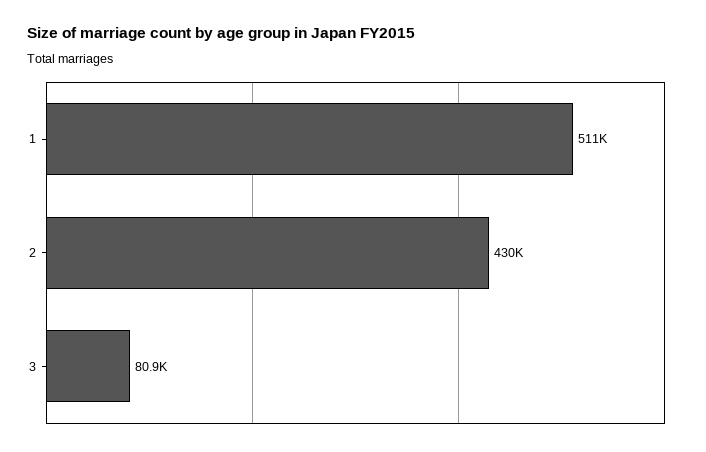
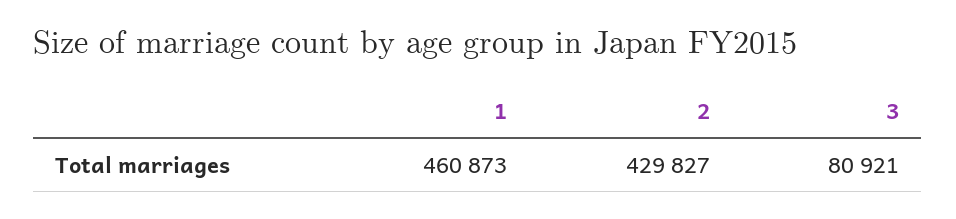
1: 511000 -> 460873

